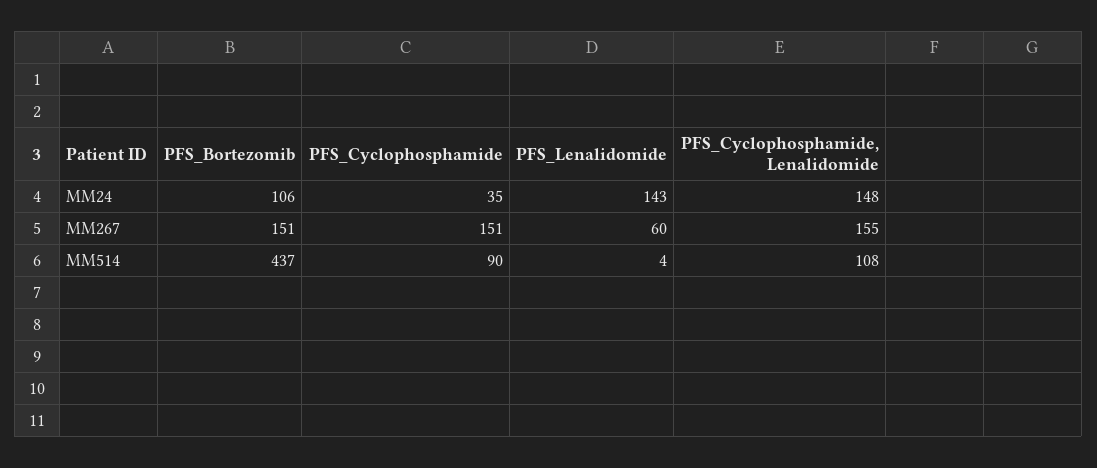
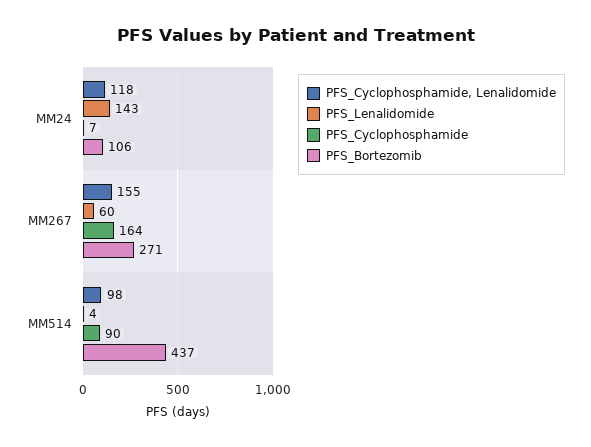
PFS_Cyclophosphamide, MM24: 35 -> 7
PFS_Cyclophosphamide, Lenalidomide, MM24: 148 -> 118
PFS_Bortezomib, MM267: 151 -> 271
PFS_Cyclophosphamide, MM267: 151 -> 164
PFS_Cyclophosphamide, Lenalidomide, MM514: 108 -> 98

